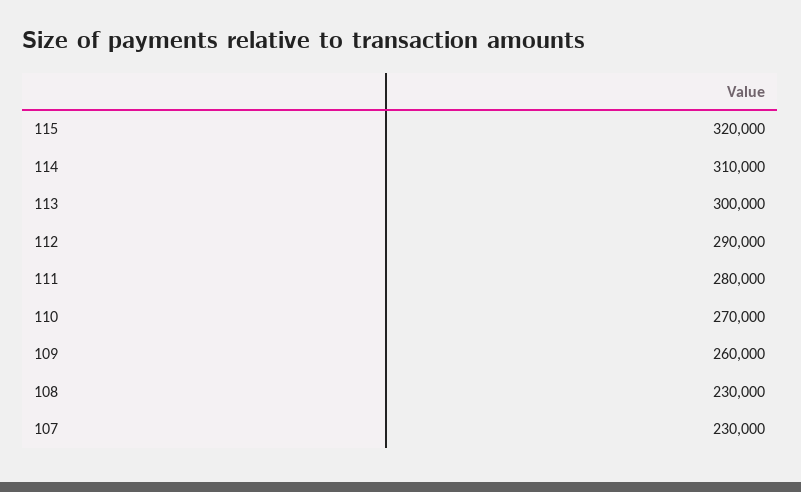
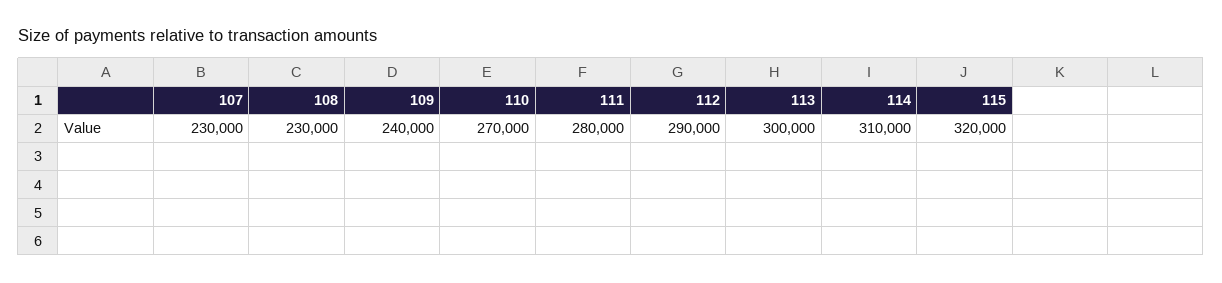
109: 260000 -> 240000

